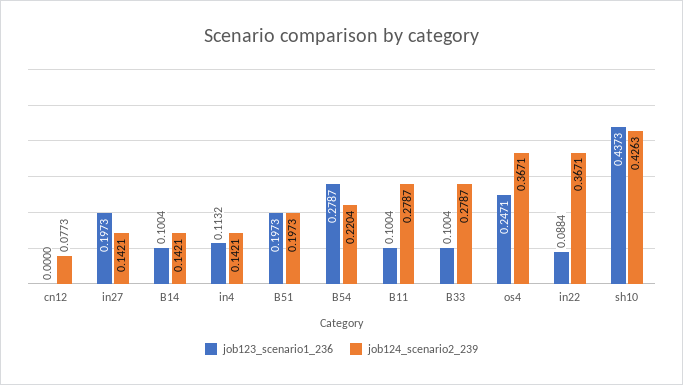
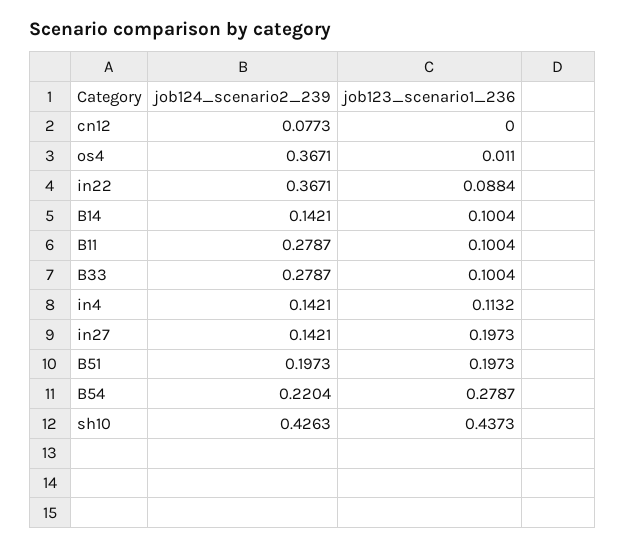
job123_scenario1_236, os4: 0.2471 -> 0.011

